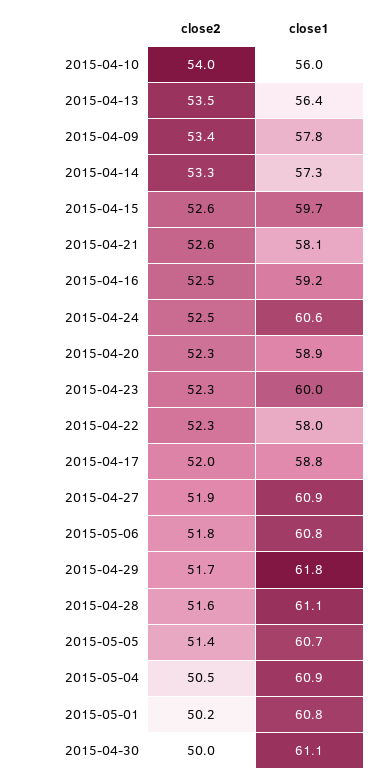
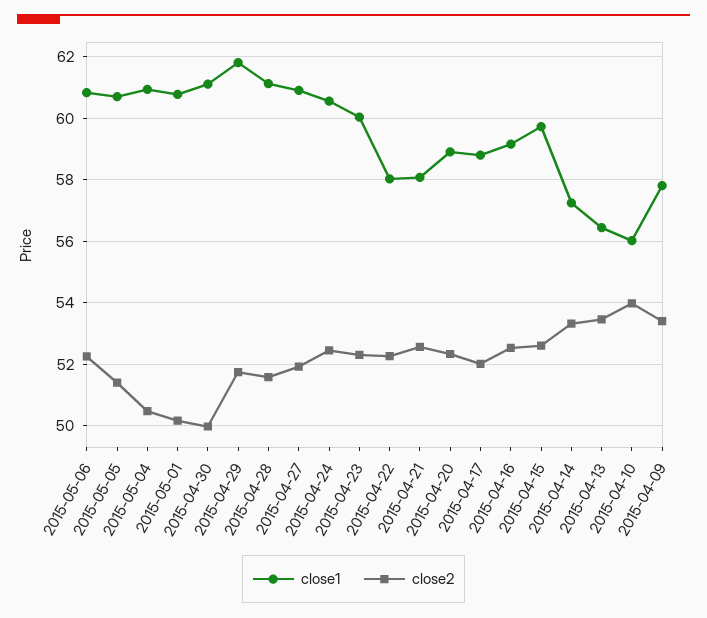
close2, 2015-05-06: 51.8 -> 52.2

